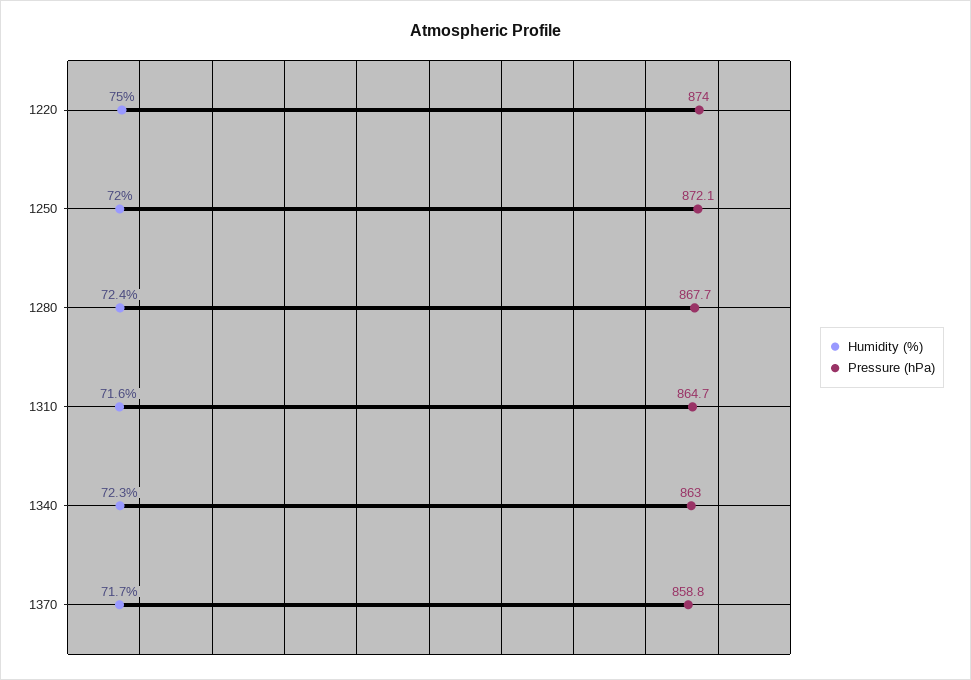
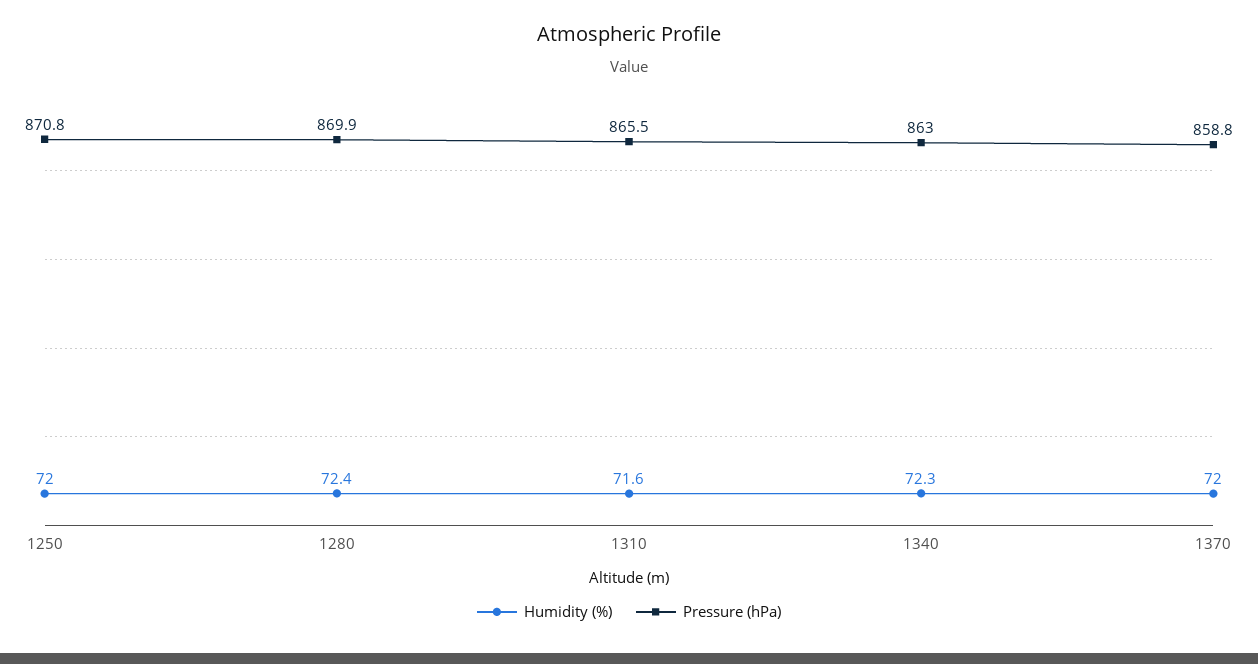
Humidity (%), 1220: 75 -> none
Pressure (hPa), 1220: 874 -> none
Pressure (hPa), 1250: 872.1 -> 870.8
Pressure (hPa), 1280: 867.7 -> 869.9
Pressure (hPa), 1310: 864.7 -> 865.5
Humidity (%), 1370: 71.7 -> 72

